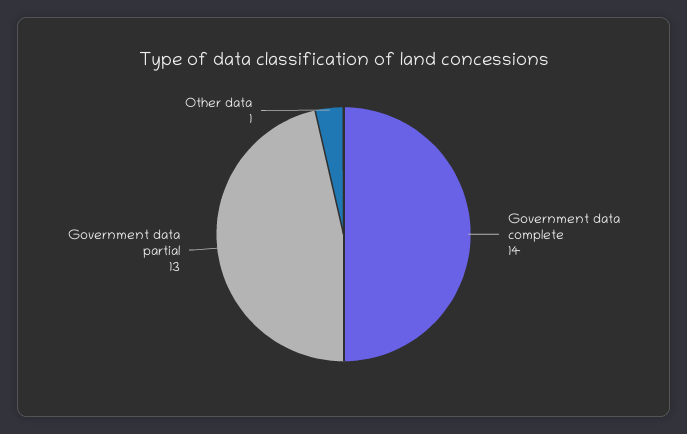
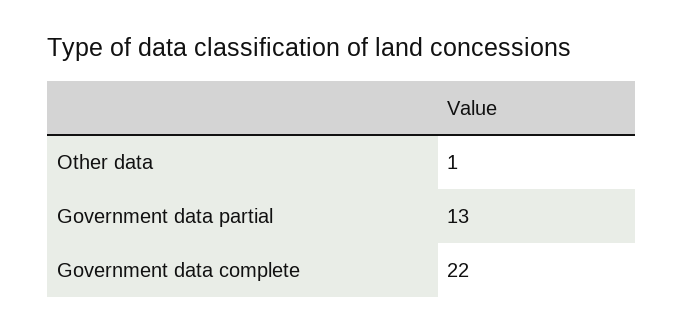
Government data complete: 14 -> 22

